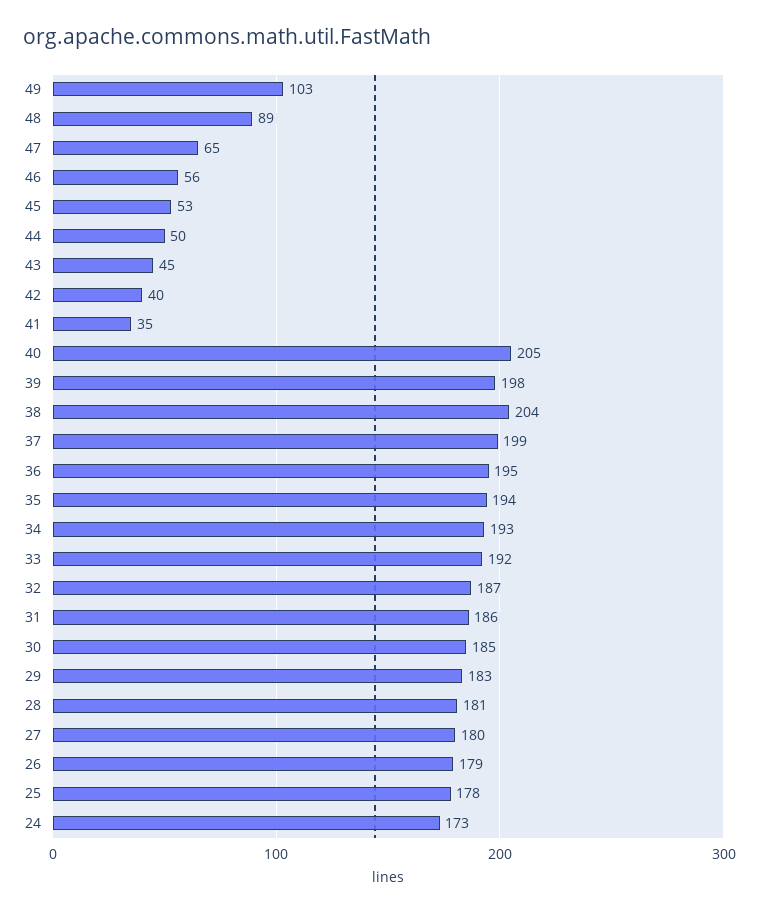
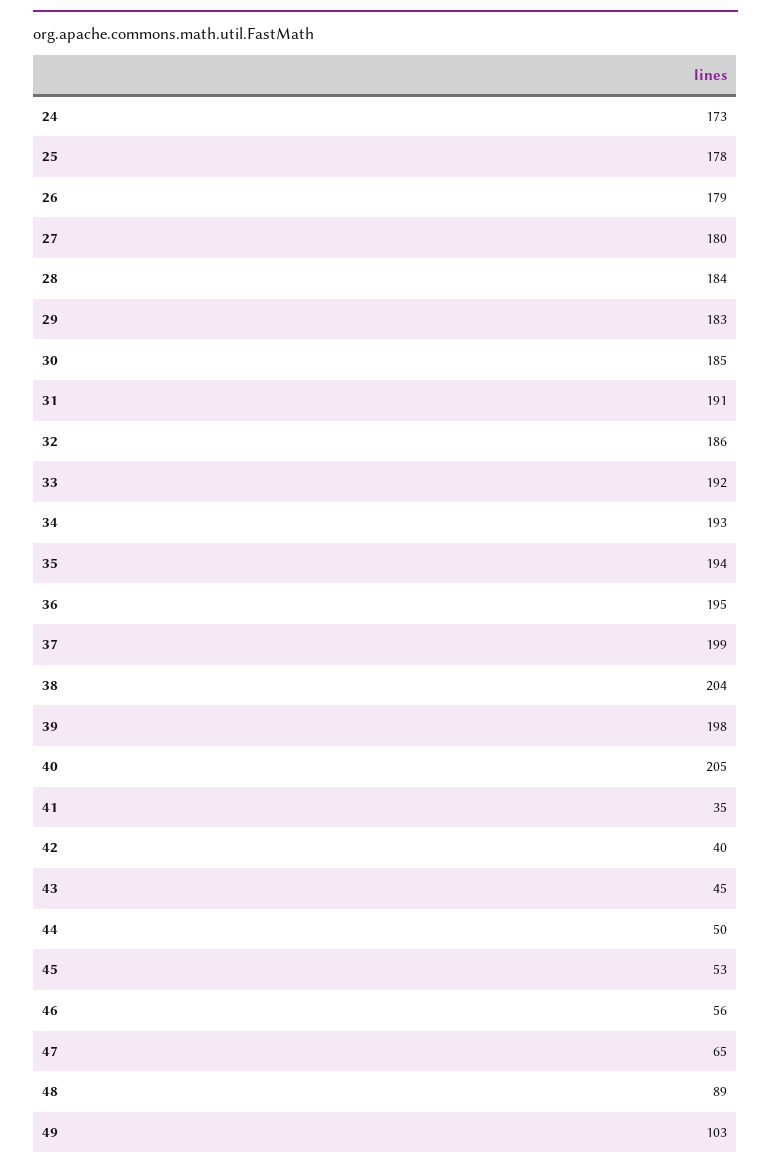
32: 187 -> 186
31: 186 -> 191
28: 181 -> 184

